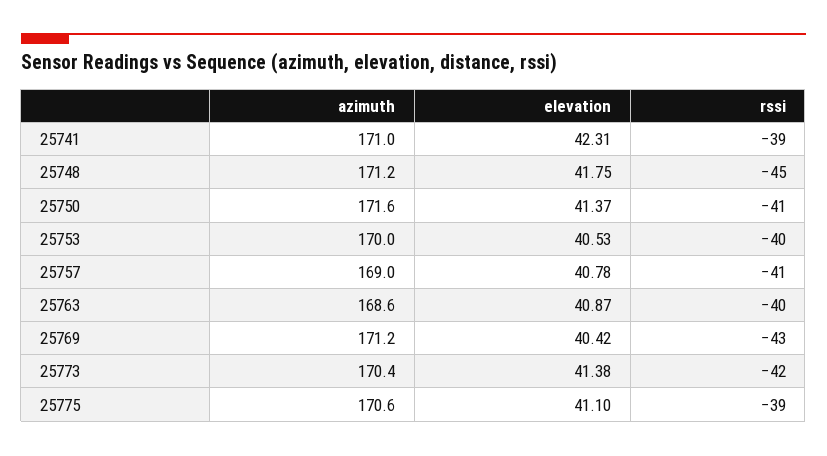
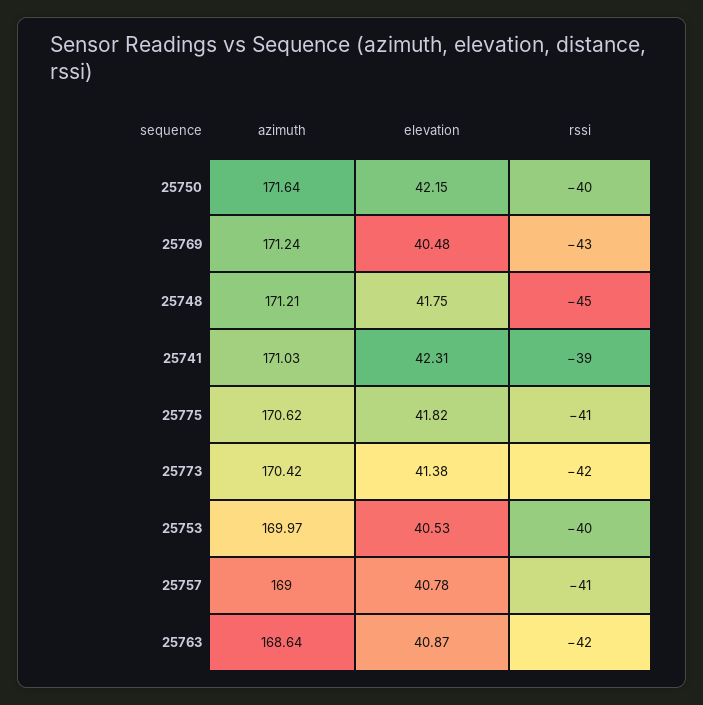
elevation, 25750: 41.37 -> 42.15
rssi, 25750: -41 -> -40
rssi, 25763: -40 -> -42
elevation, 25769: 40.42 -> 40.48
elevation, 25775: 41.1 -> 41.82
rssi, 25775: -39 -> -41

